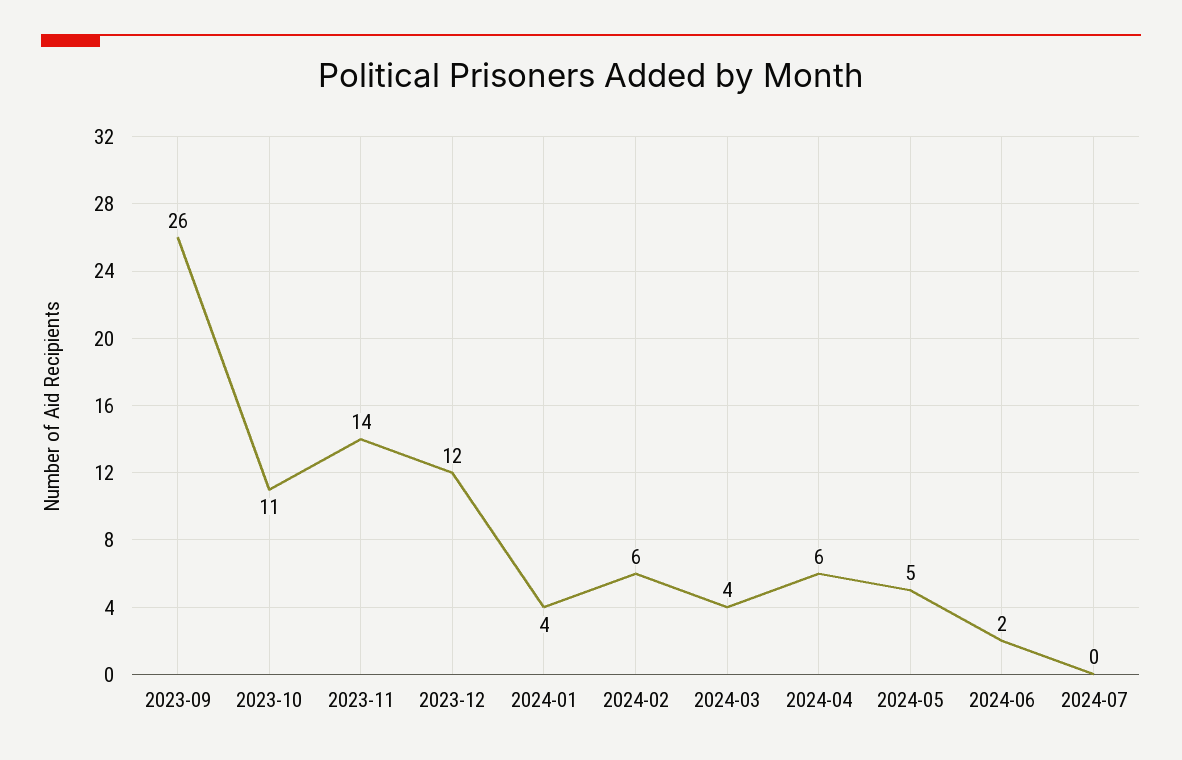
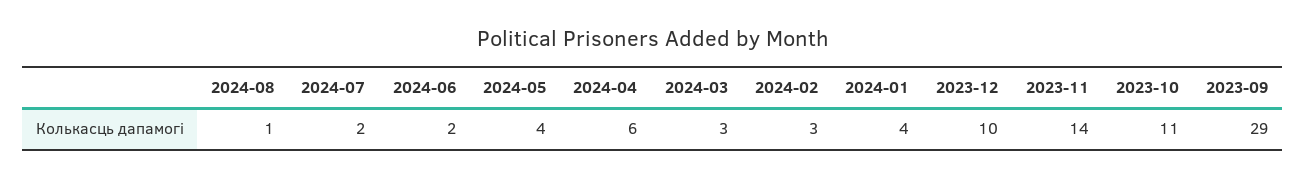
2023-09: 26 -> 29
2023-12: 12 -> 10
2024-02: 6 -> 3
2024-03: 4 -> 3
2024-05: 5 -> 4
2024-07: 0 -> 2
2024-08: none -> 1

